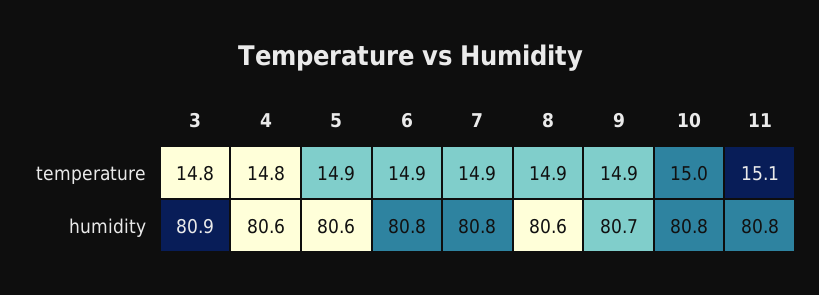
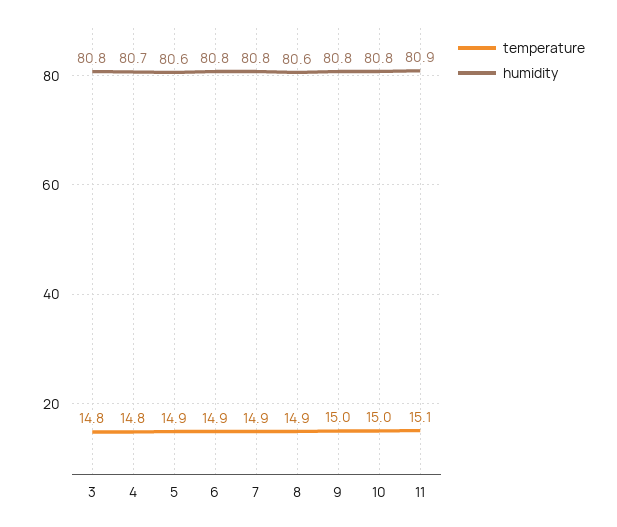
temperature, 9: 14.9 -> 15
humidity, 3: 80.9 -> 80.8
humidity, 4: 80.6 -> 80.7
humidity, 9: 80.7 -> 80.8
humidity, 11: 80.8 -> 80.9

